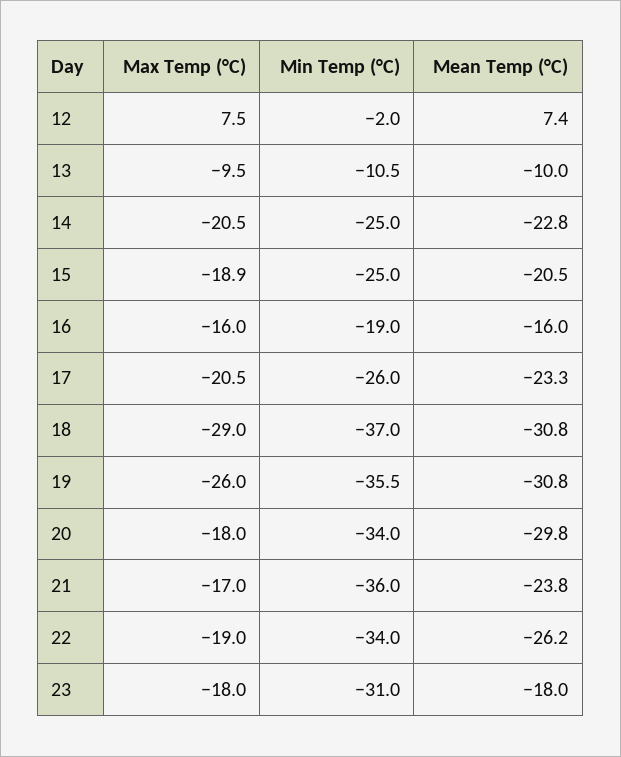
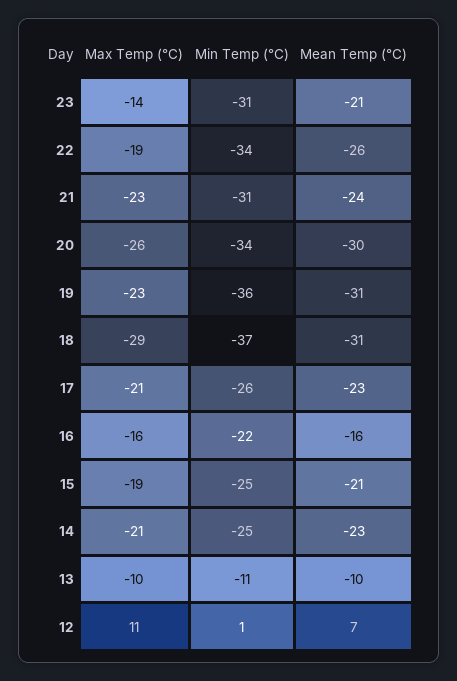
Max Temp (°C), 12: 7.5 -> 11
Min Temp (°C), 12: -2 -> 1
Min Temp (°C), 16: -19 -> -22
Max Temp (°C), 19: -26 -> -23
Max Temp (°C), 20: -18 -> -26
Max Temp (°C), 21: -17 -> -23
Min Temp (°C), 21: -36 -> -31
Max Temp (°C), 23: -18 -> -14
Mean Temp (°C), 23: -18 -> -21

